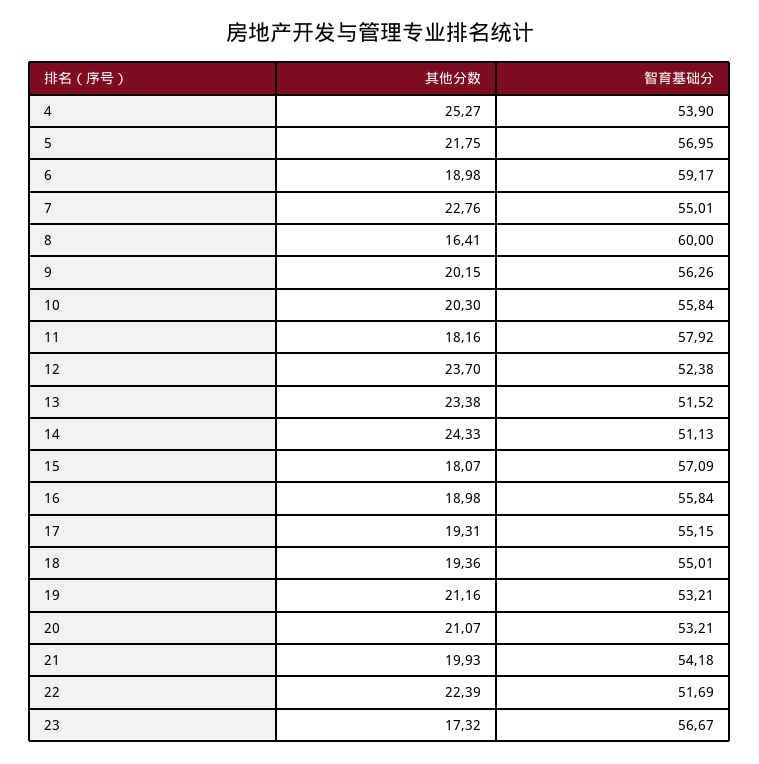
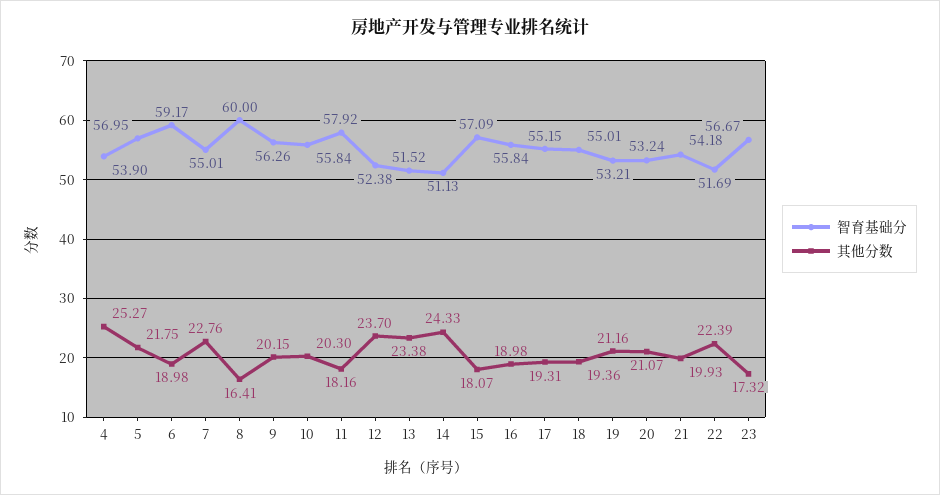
智育基础分, 20: 53.21 -> 53.24

